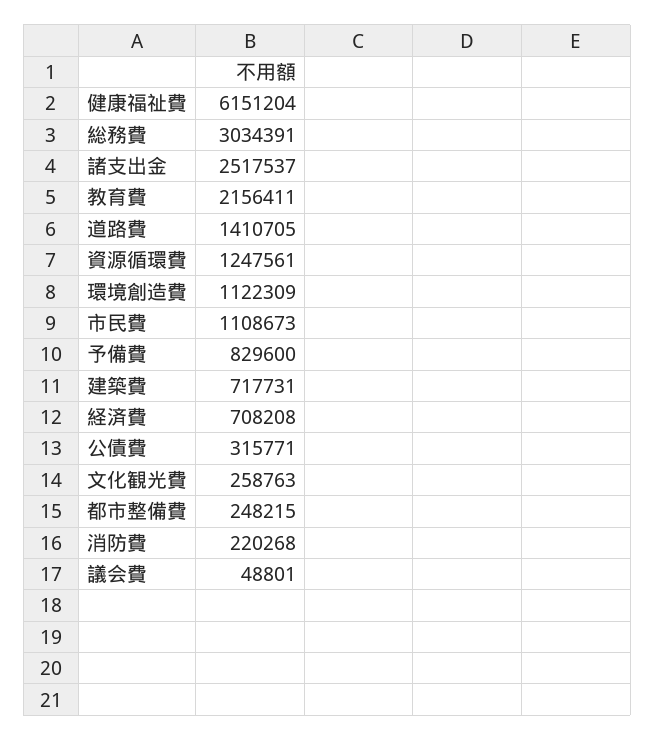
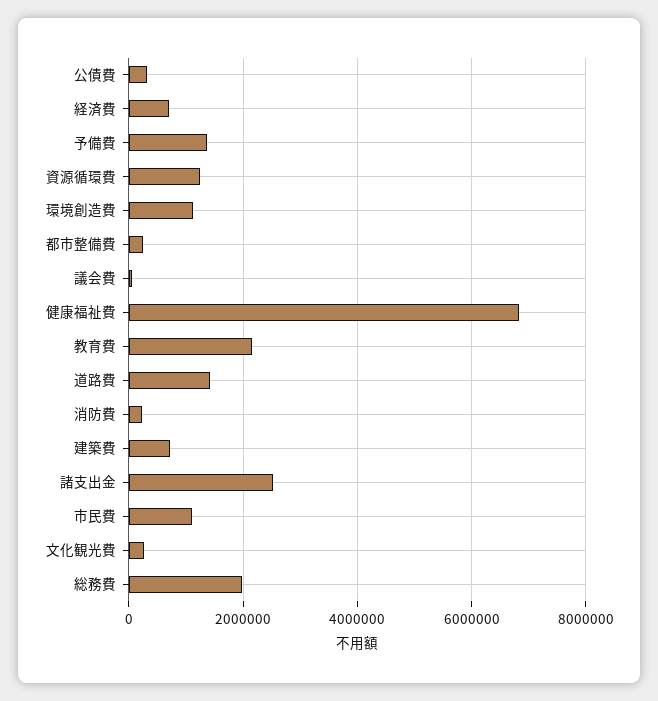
健康福祉費: 6151204 -> 6800000
総務費: 3034391 -> 2000000
予備費: 829600 -> 1400000

